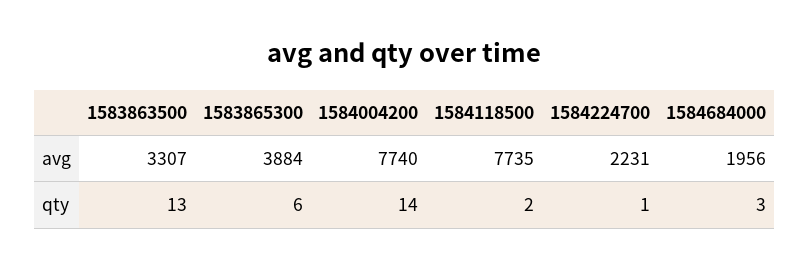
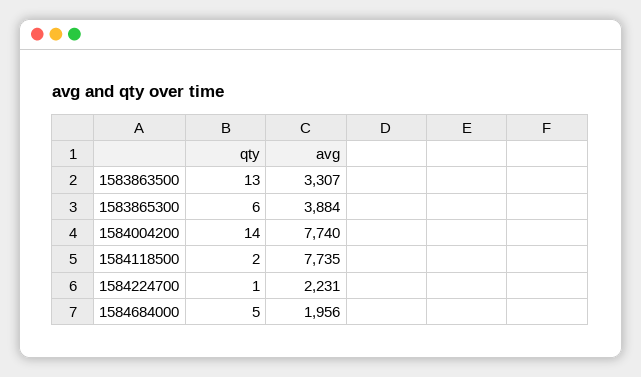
1584684000, qty: 3 -> 5

